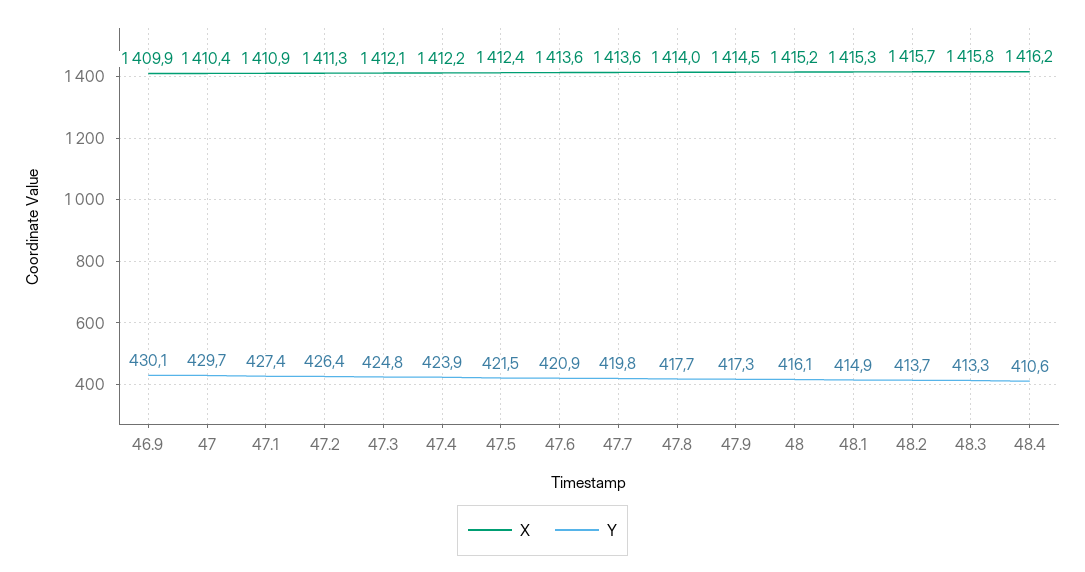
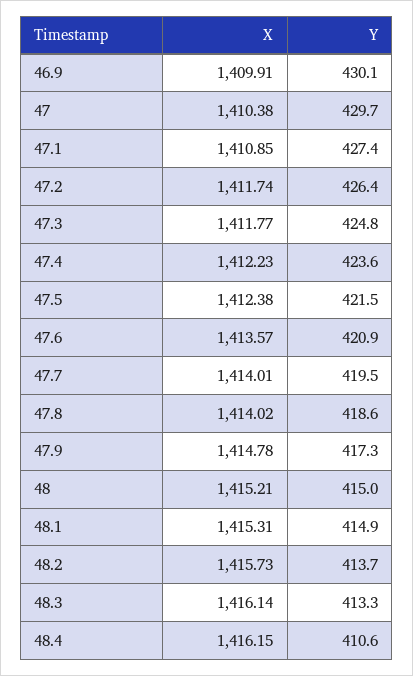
X, 47.2: 1411.3 -> 1411.74
X, 47.3: 1412.1 -> 1411.77
Y, 47.4: 423.9 -> 423.6
X, 47.7: 1413.6 -> 1414.01
Y, 47.7: 419.8 -> 419.5
Y, 47.8: 417.7 -> 418.6
X, 47.9: 1414.5 -> 1414.78
Y, 48: 416.1 -> 415
X, 48.3: 1415.8 -> 1416.14

